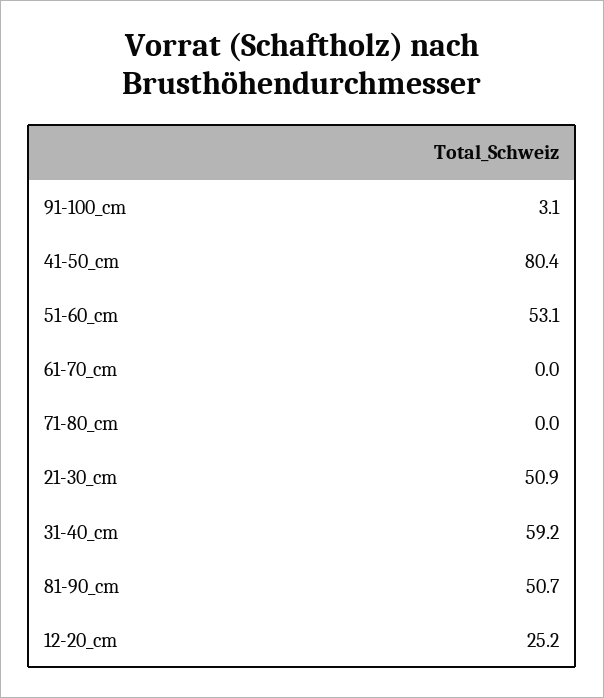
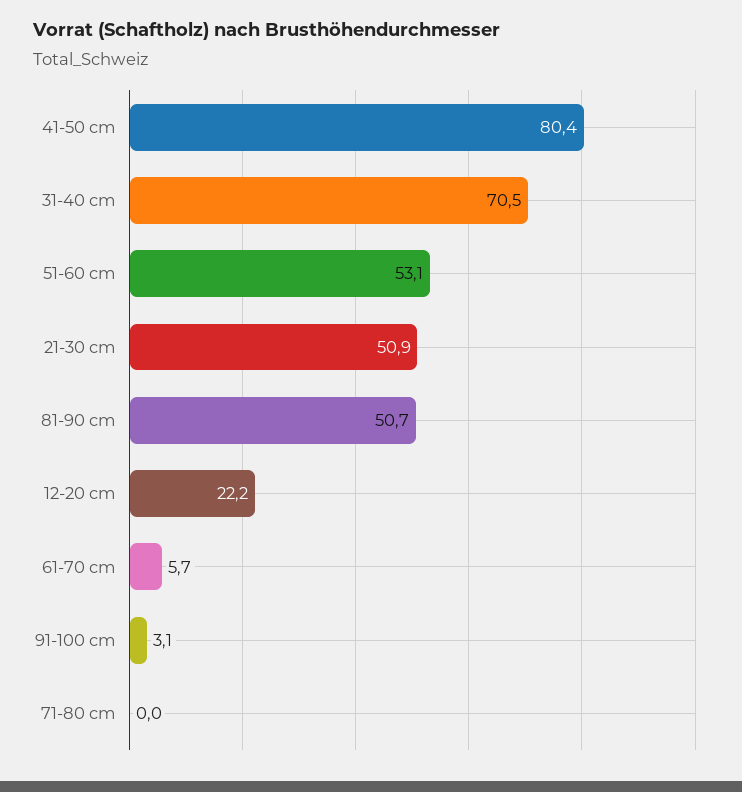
61-70_cm: 0 -> 5.7
31-40_cm: 59.2 -> 70.5
12-20_cm: 25.2 -> 22.2

